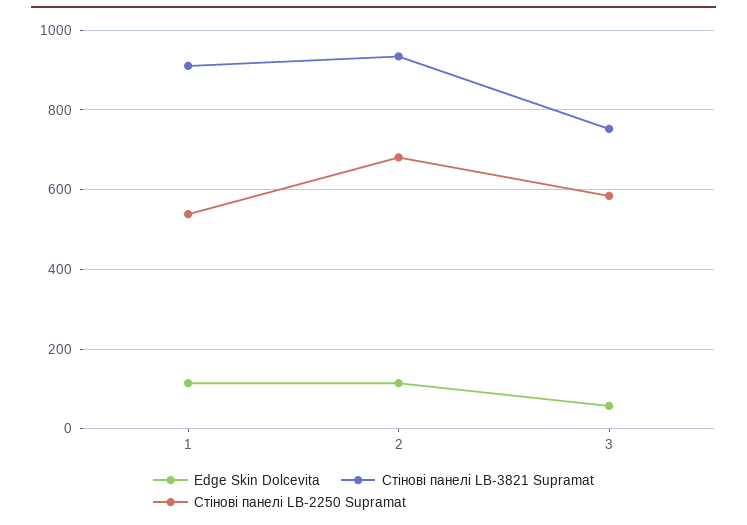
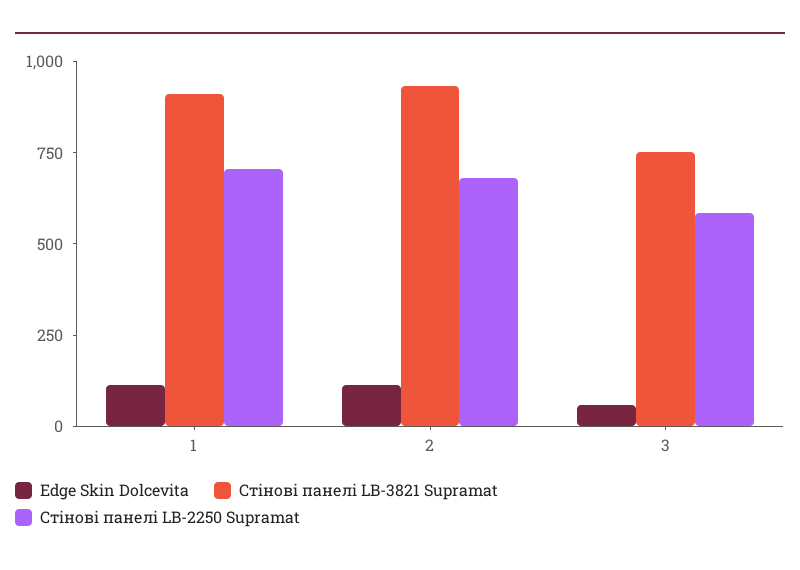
Стінові панелі LB-2250 Supramat, 1: 540 -> 700

